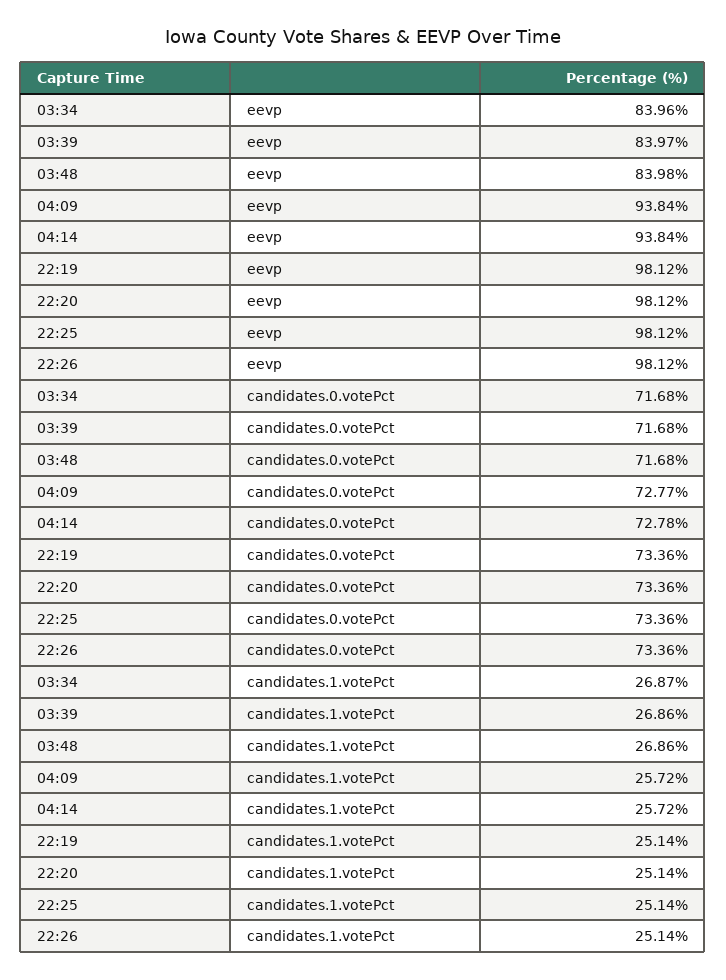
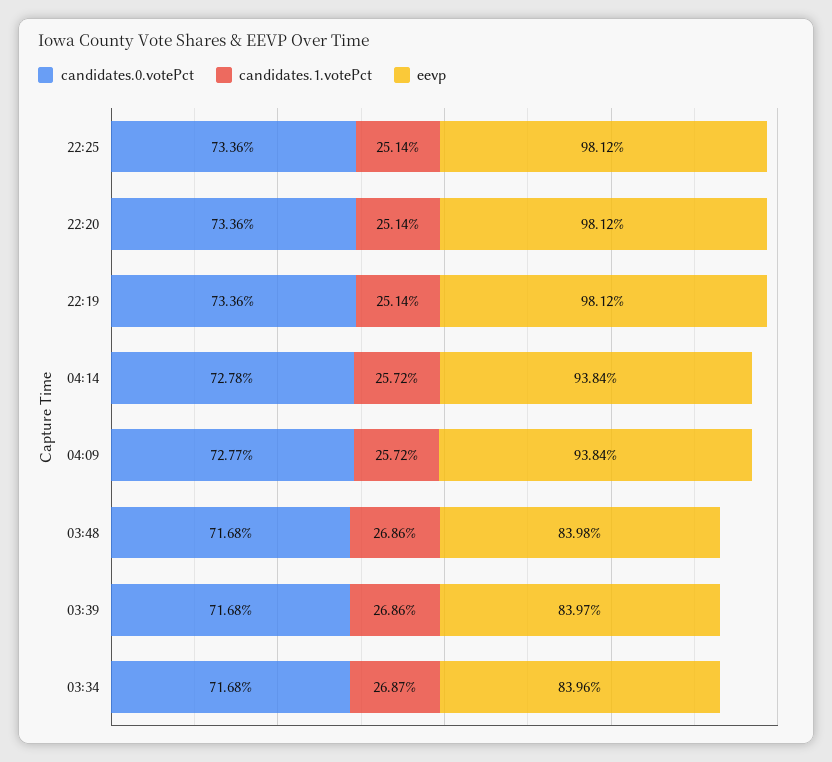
eevp, 22:26: 98.12 -> none
candidates.0.votePct, 22:26: 73.36 -> none
candidates.1.votePct, 22:26: 25.14 -> none

